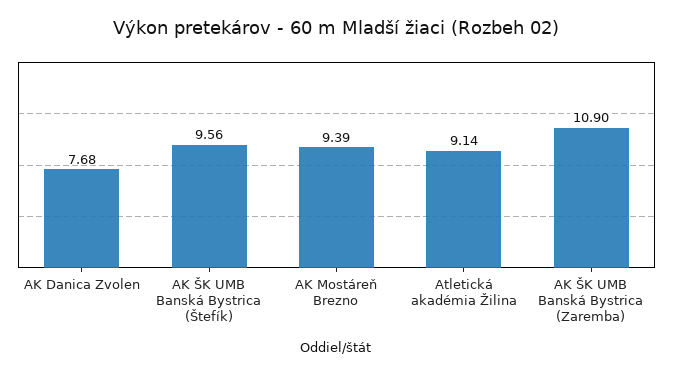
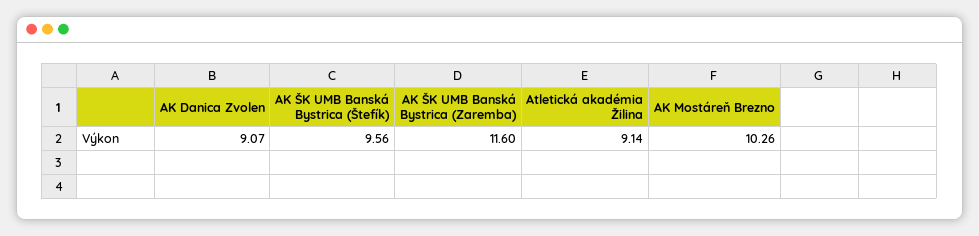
AK Danica Zvolen: 7.68 -> 9.07
AK Mostáreň Brezno: 9.39 -> 10.26
AK ŠK UMB Banská Bystrica (Zaremba): 10.9 -> 11.6

